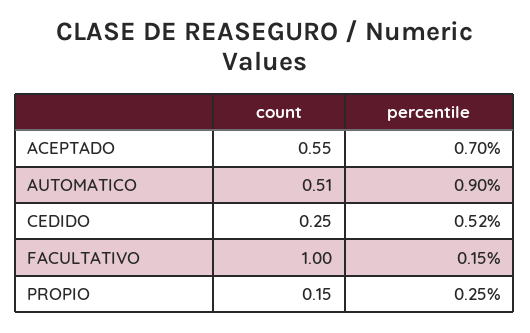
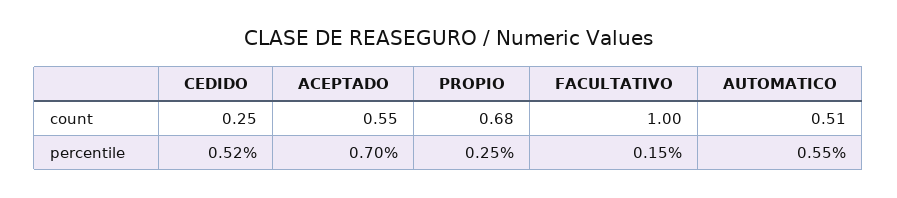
percentile, AUTOMATICO: 0.9 -> 0.55
count, PROPIO: 0.15 -> 0.68

